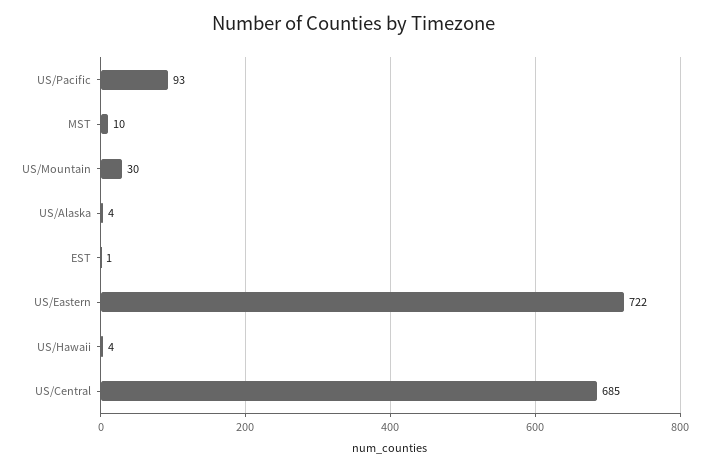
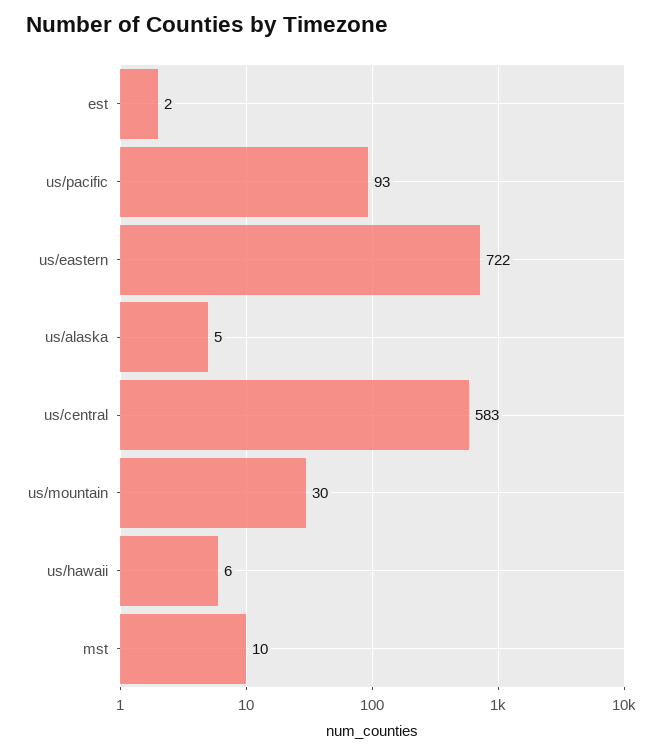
US/Alaska: 4 -> 5
EST: 1 -> 2
US/Hawaii: 4 -> 6
US/Central: 685 -> 583

